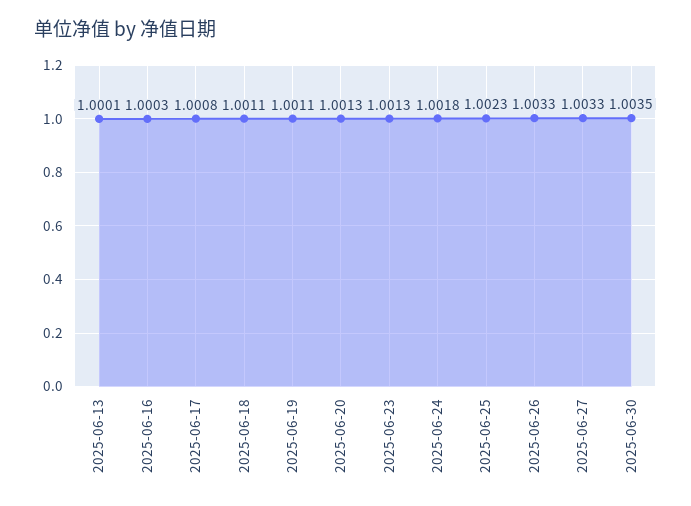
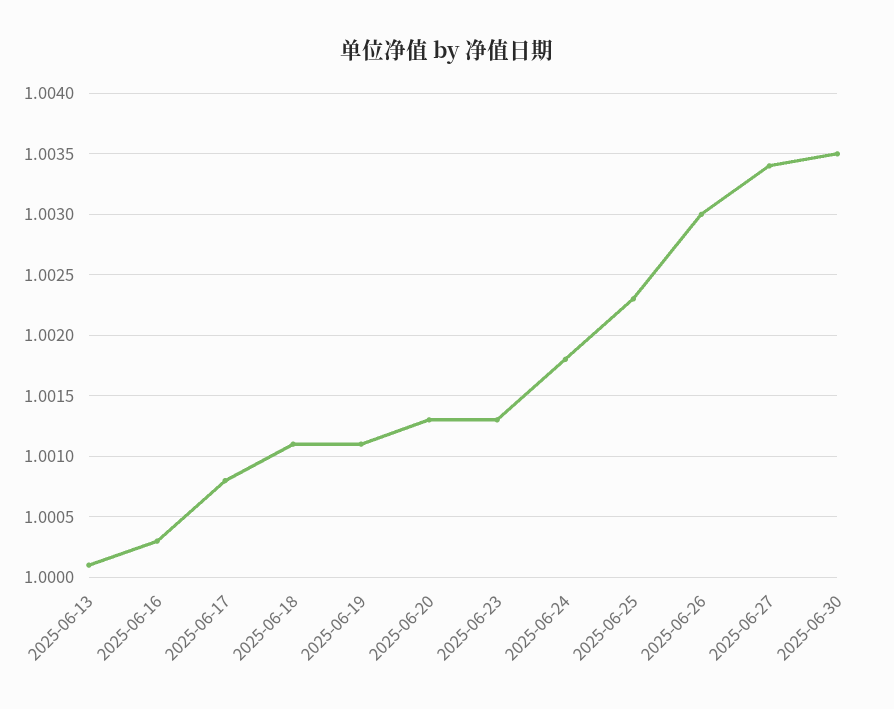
2025-06-26: 1.0033 -> 1.003
2025-06-27: 1.0033 -> 1.0034

